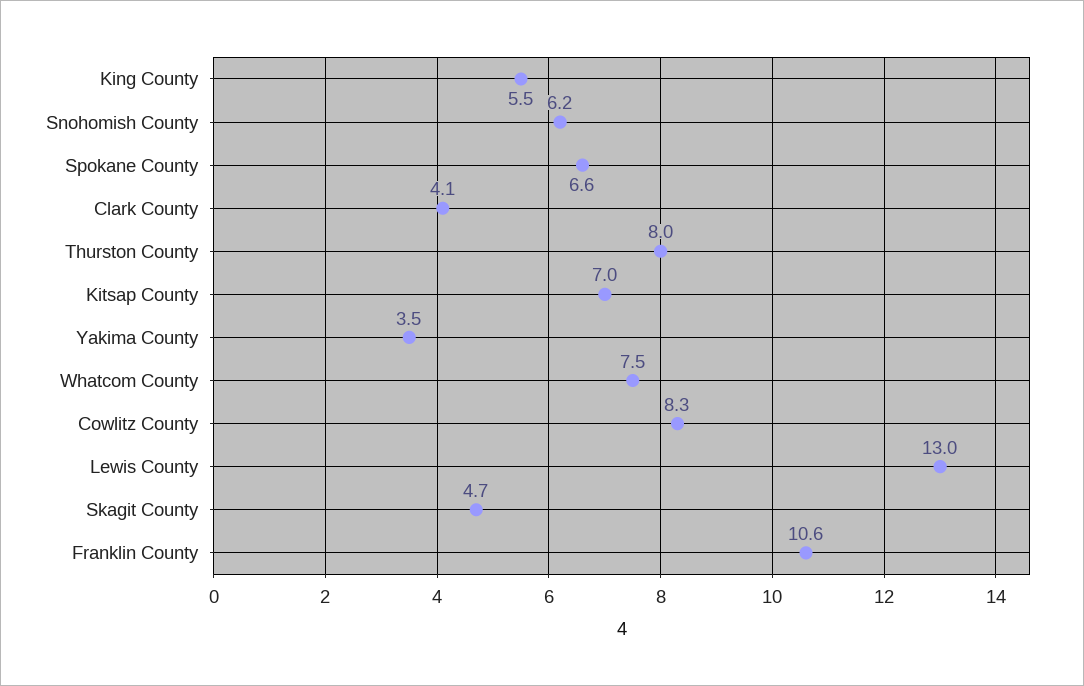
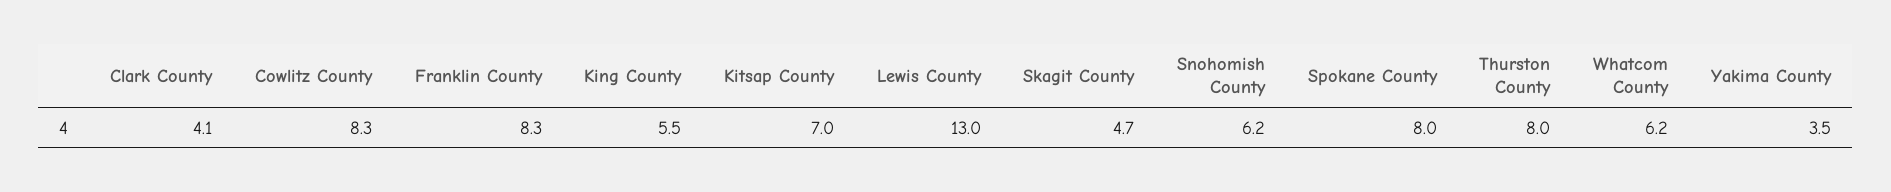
Spokane County: 6.6 -> 8
Whatcom County: 7.5 -> 6.2
Franklin County: 10.6 -> 8.3

